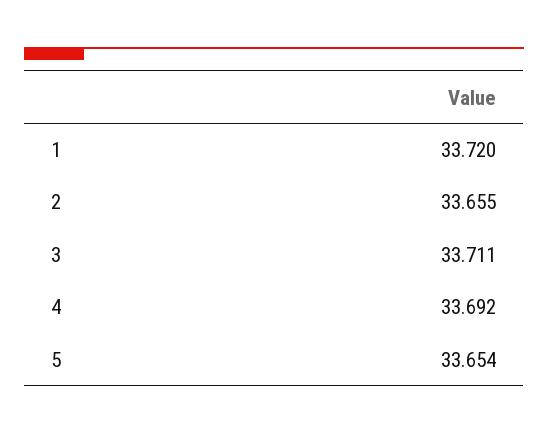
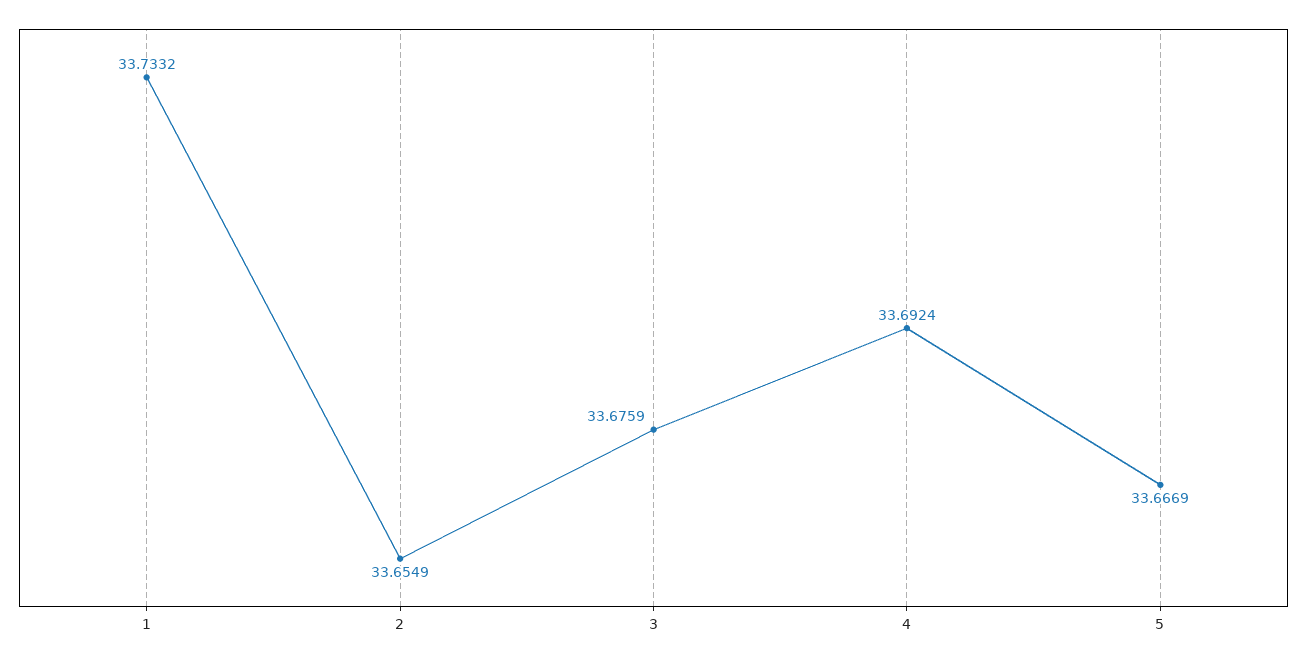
1: 33.72 -> 33.7332
3: 33.711 -> 33.6759
5: 33.654 -> 33.6669

